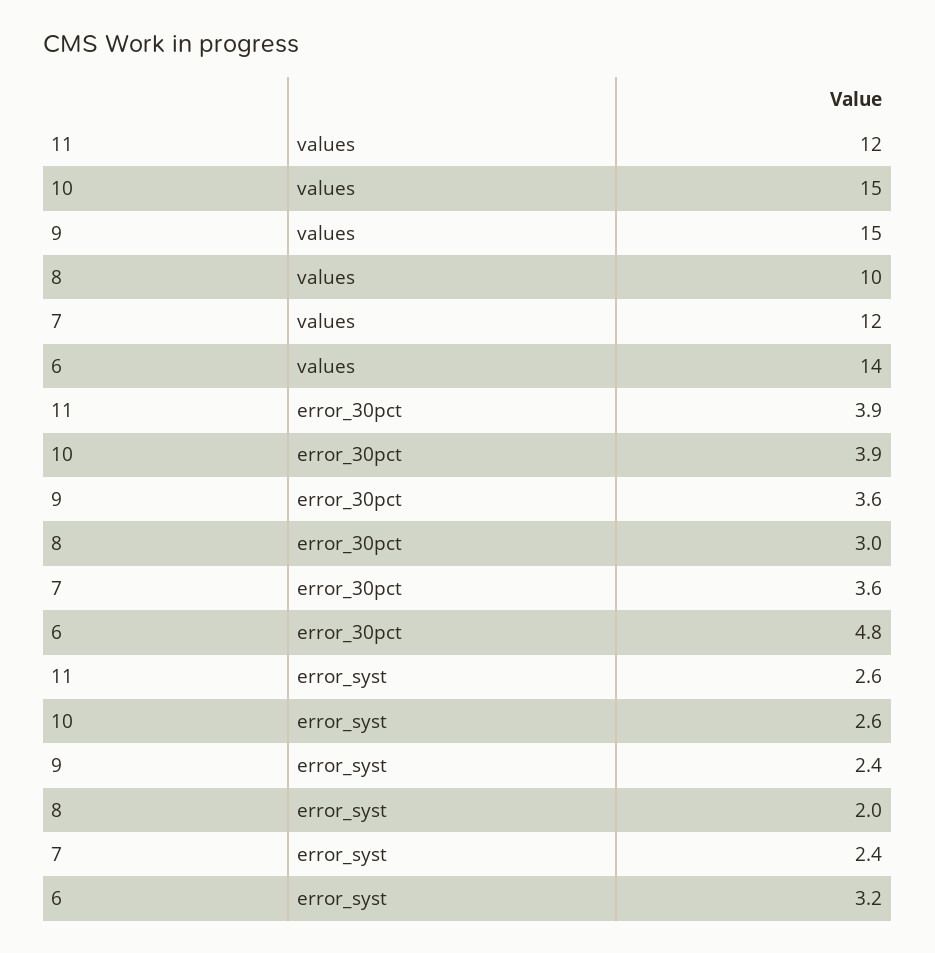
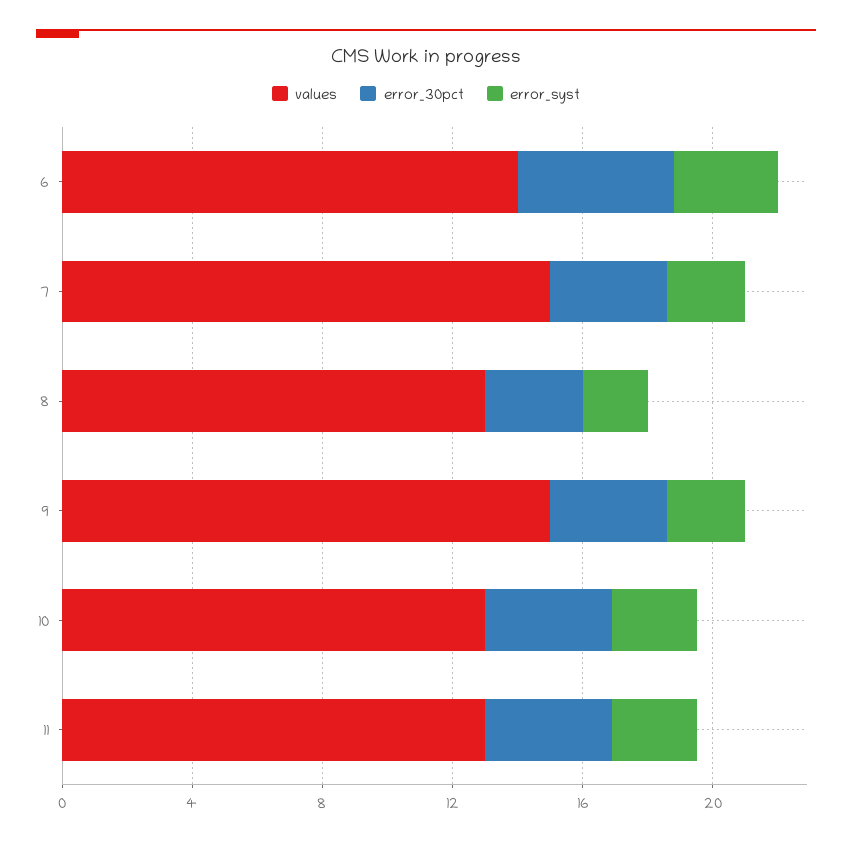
values, 11: 12 -> 13
values, 10: 15 -> 13
values, 8: 10 -> 13
values, 7: 12 -> 15

